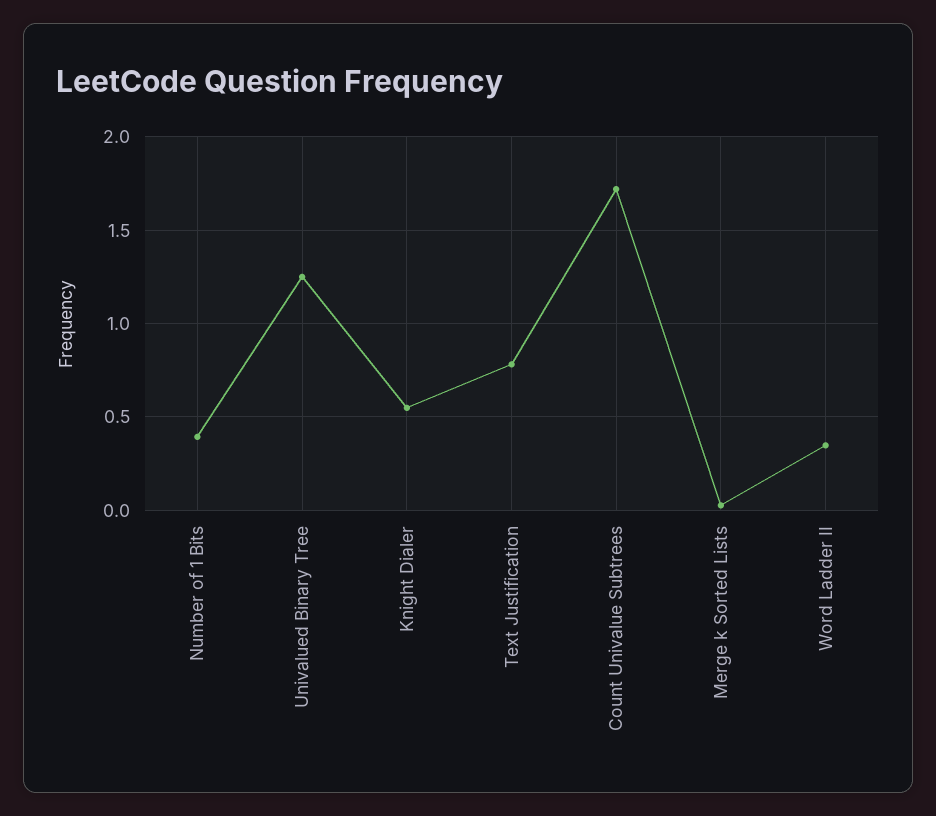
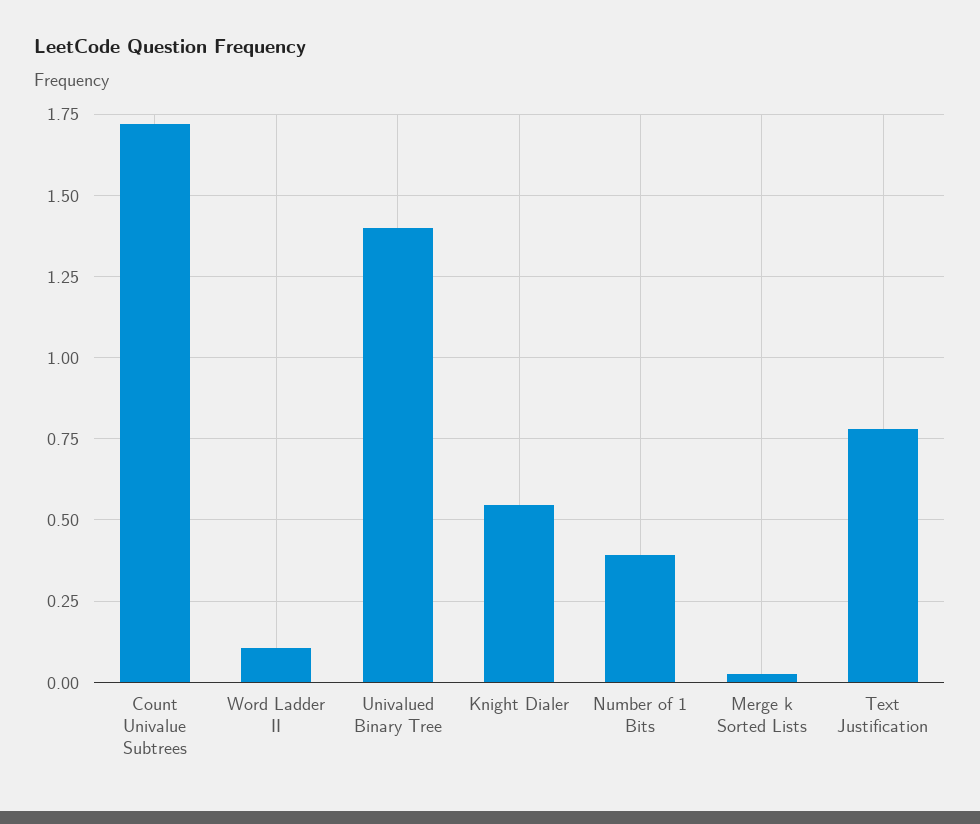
Univalued Binary Tree: 1.25 -> 1.4
Word Ladder II: 0.35 -> 0.1

